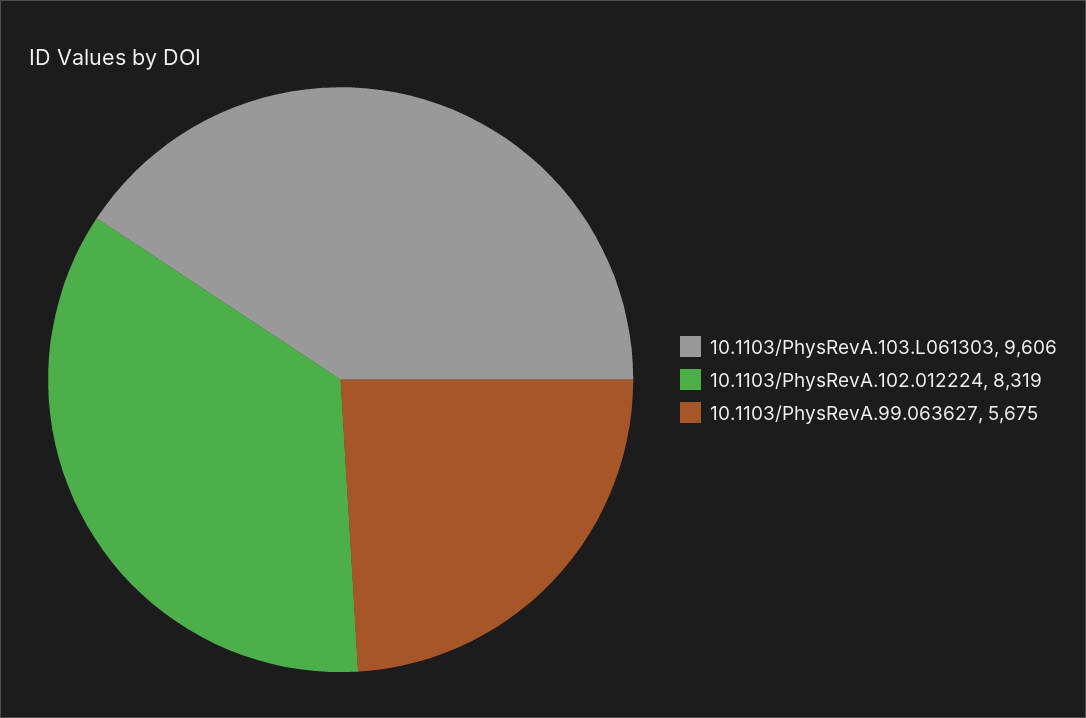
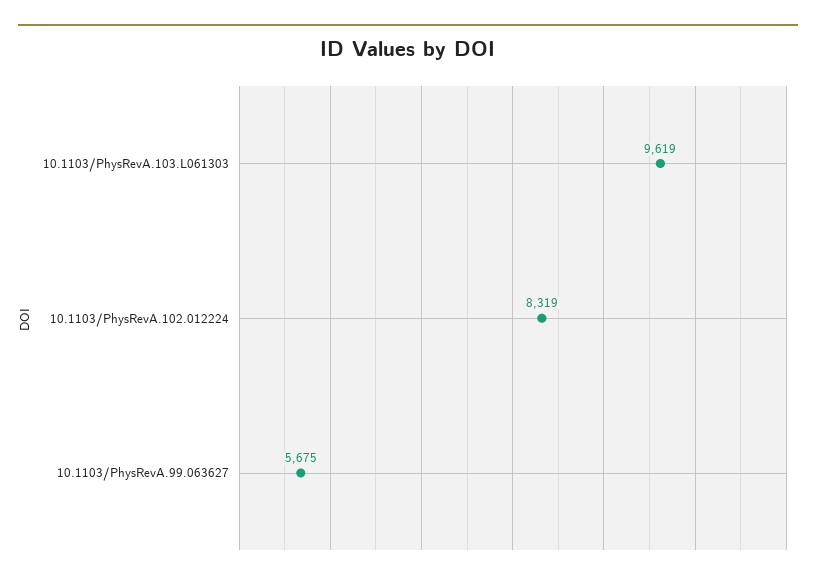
10.1103/PhysRevA.103.L061303: 9606 -> 9619

